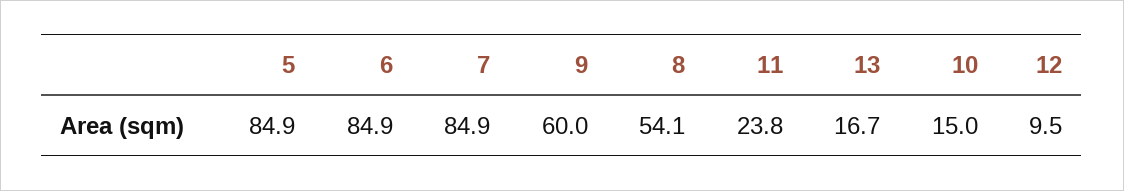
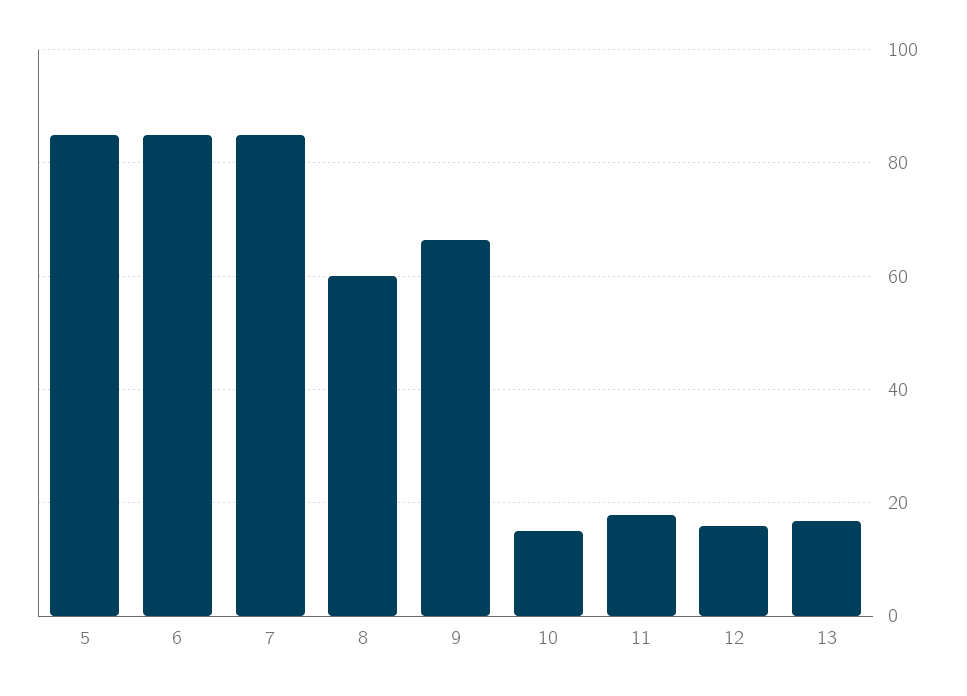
9: 60 -> 66
8: 54.1 -> 60
11: 23.8 -> 18
12: 9.5 -> 16

